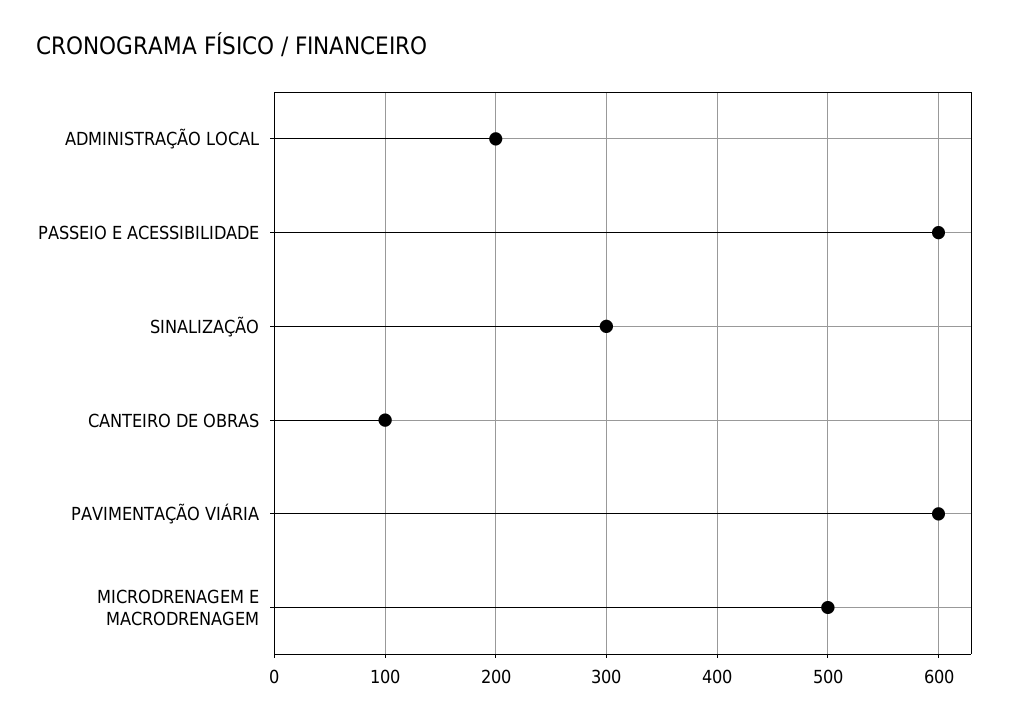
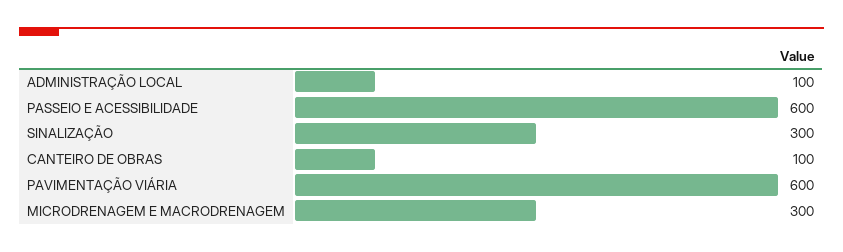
ADMINISTRAÇÃO LOCAL: 200 -> 100
MICRODRENAGEM E MACRODRENAGEM: 500 -> 300

